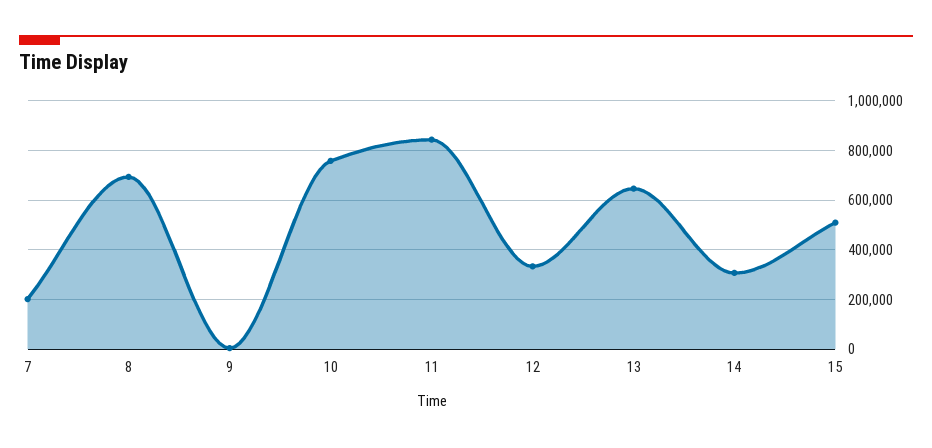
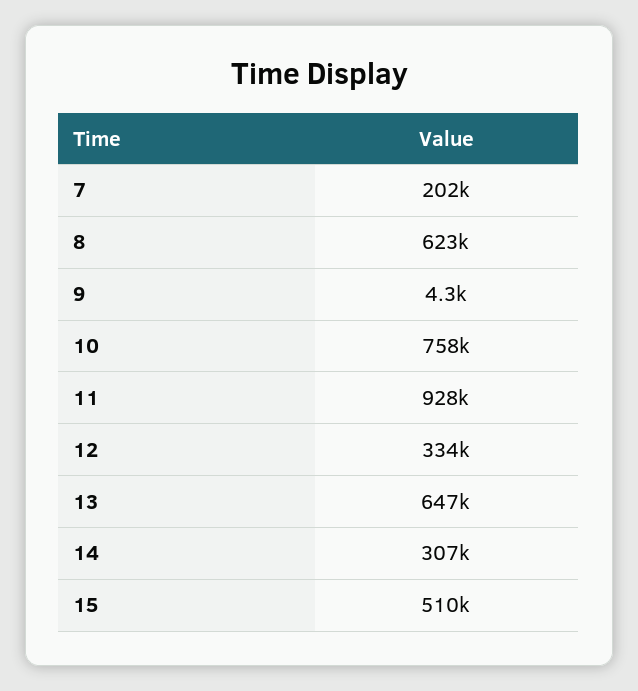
8: 700000 -> 623000
11: 850000 -> 928000

